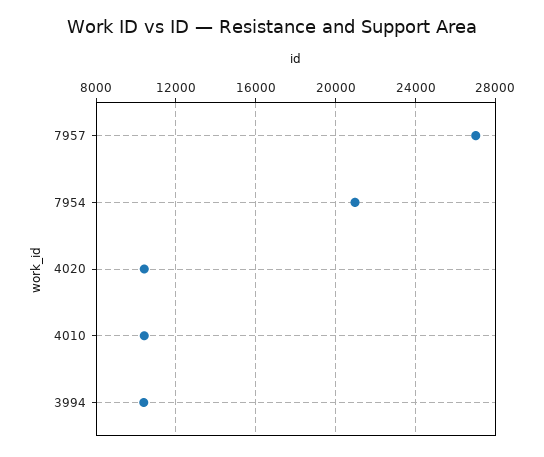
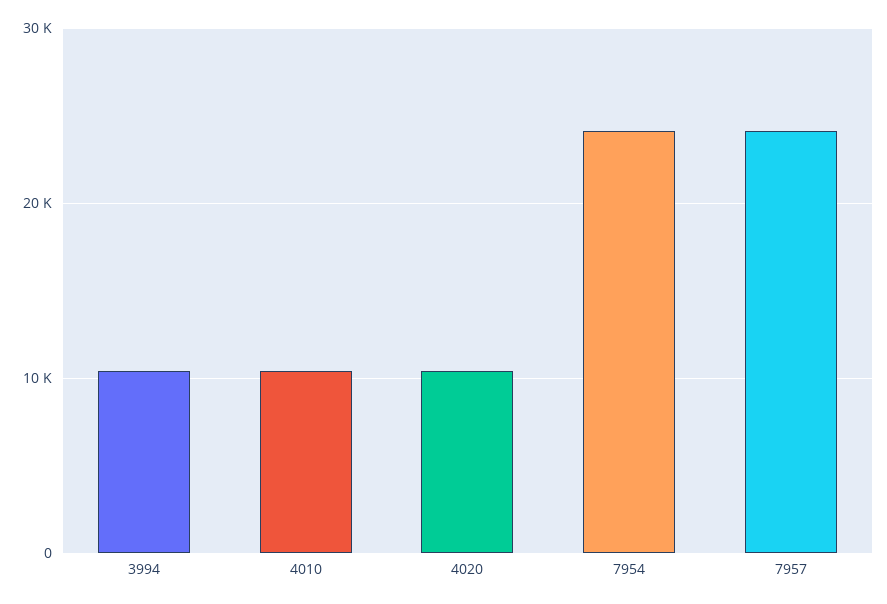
7957: 27000 -> 24000
7954: 21000 -> 24000

